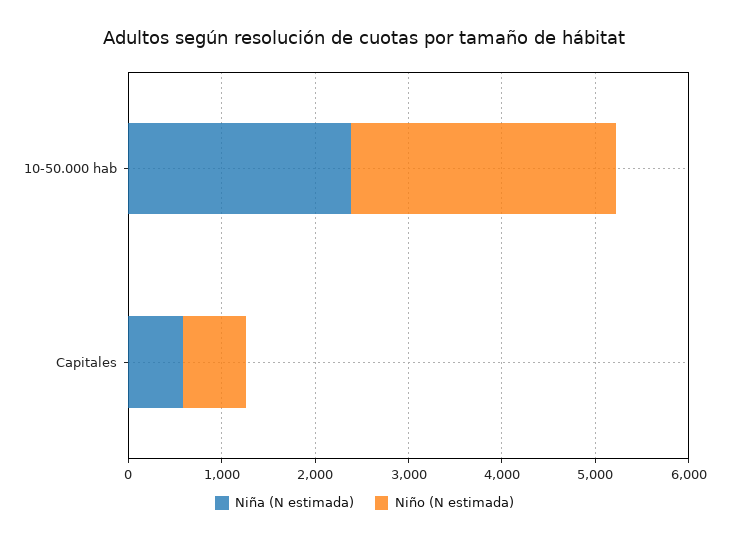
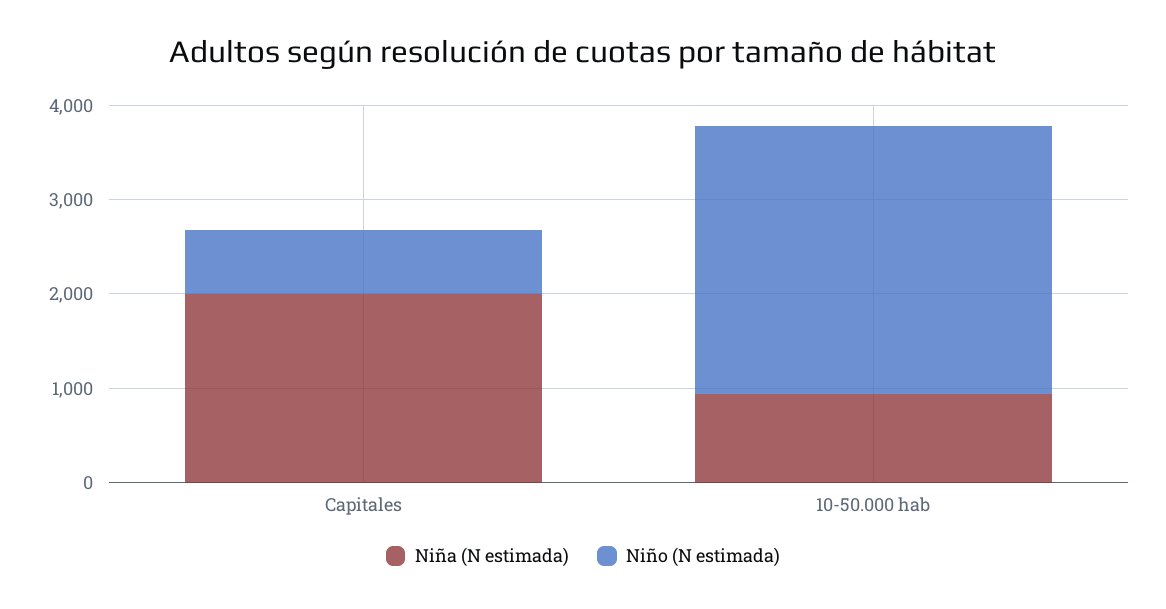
Niña (N estimada), 10-50.000 hab: 2400 -> 1000
Niña (N estimada), Capitales: 600 -> 2000

